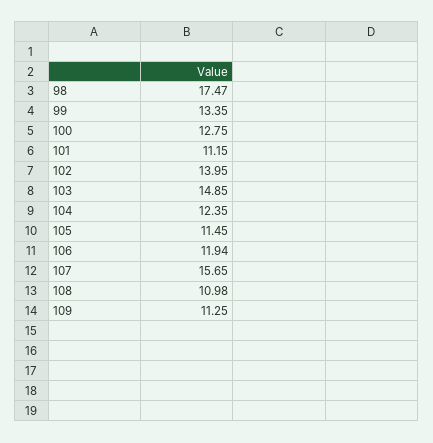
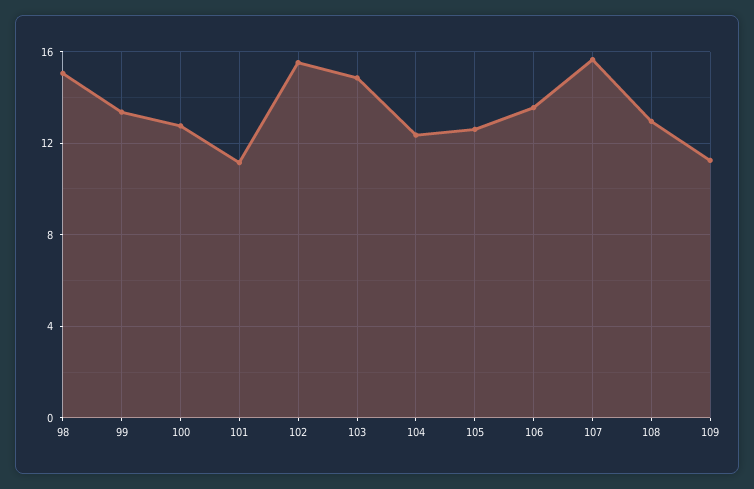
98: 17.47 -> 15
102: 13.95 -> 15.5
105: 11.45 -> 12.5
106: 11.94 -> 13.5
108: 10.98 -> 13

